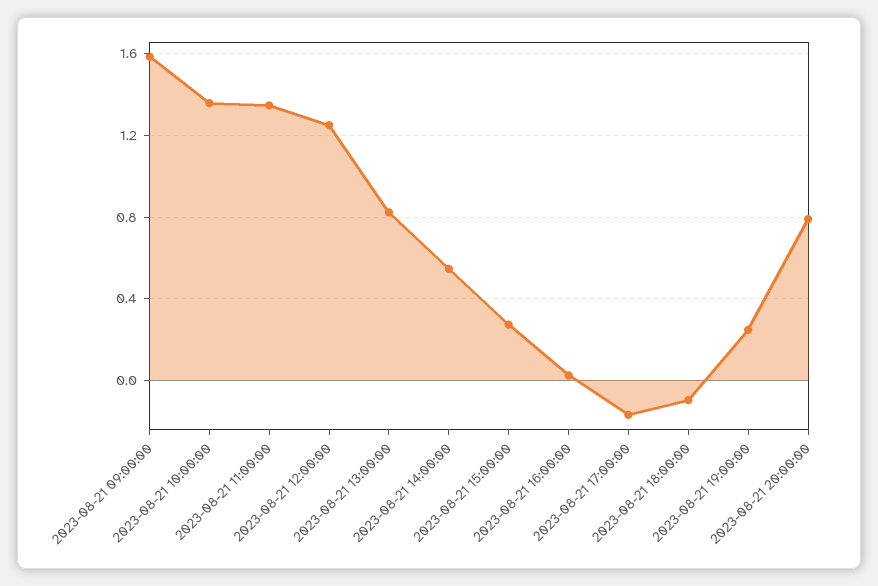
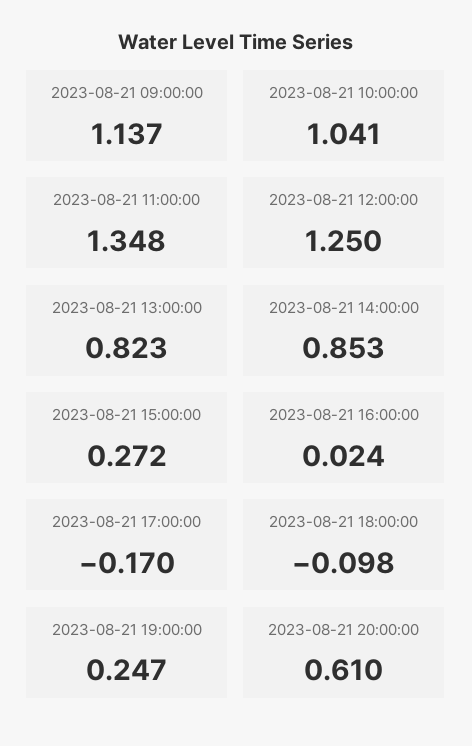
2023-08-21 09:00:00: 1.6 -> 1.137
2023-08-21 10:00:00: 1.35 -> 1.041
2023-08-21 14:00:00: 0.55 -> 0.853
2023-08-21 20:00:00: 0.8 -> 0.61

